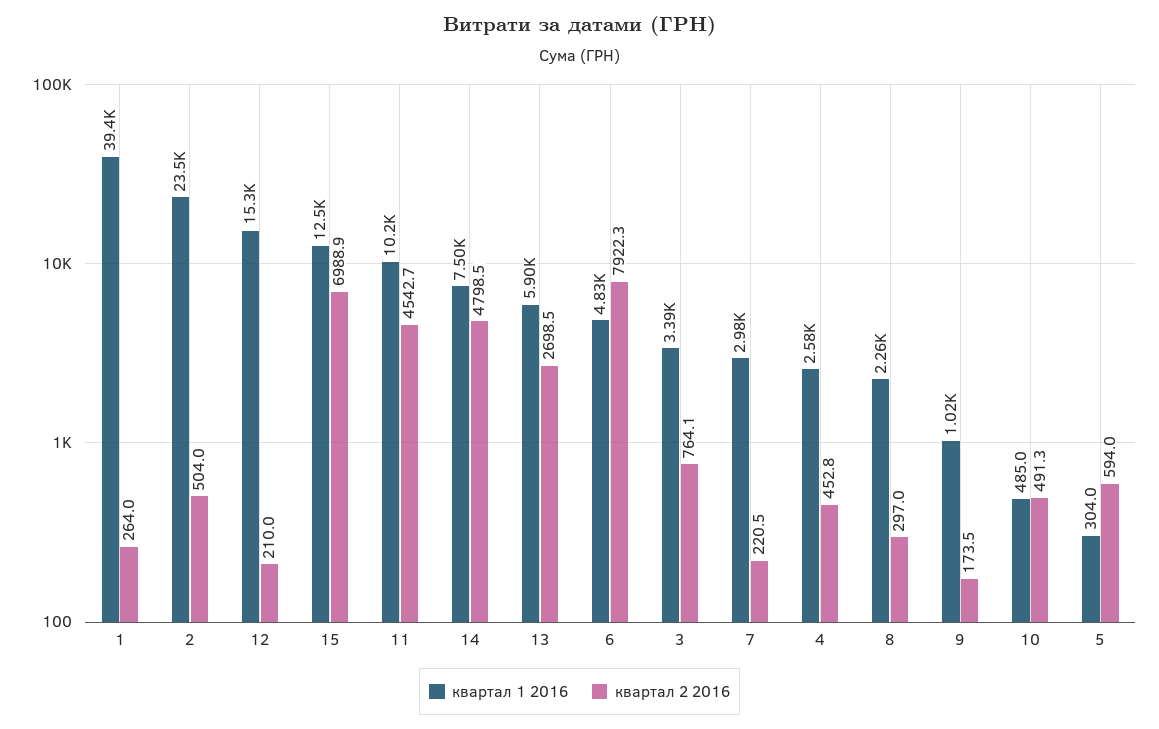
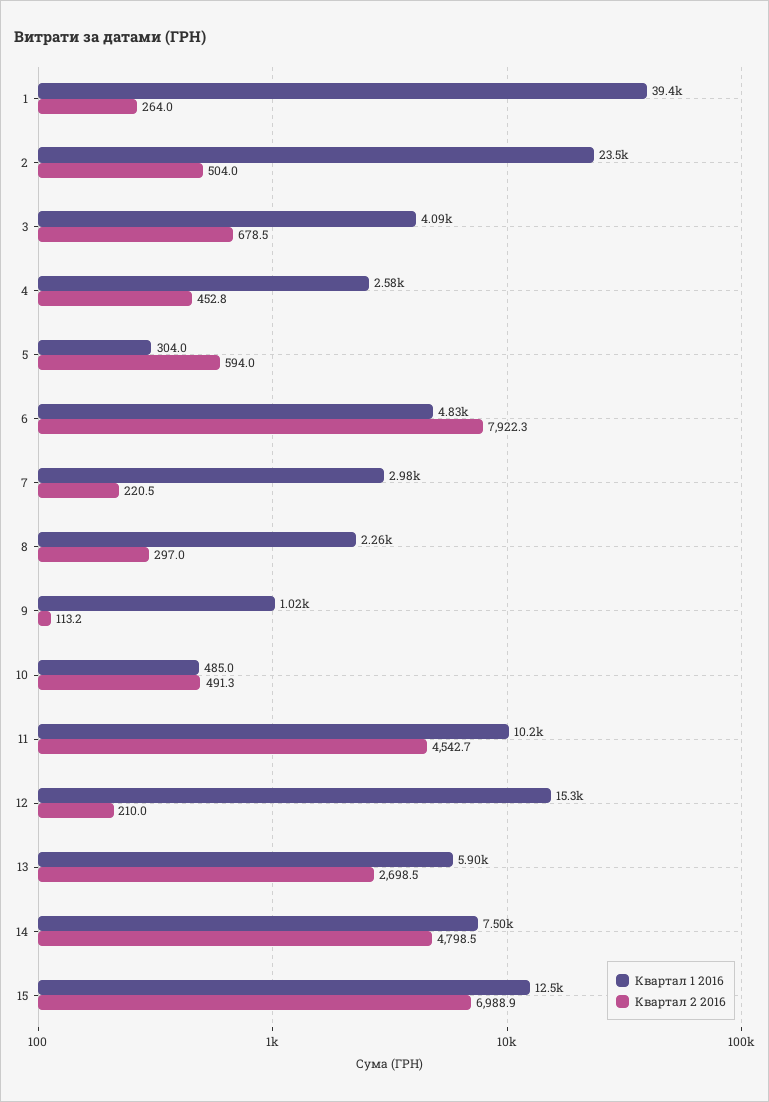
квартал 1 2016, 3: 3390 -> 4090
квартал 2 2016, 3: 764.1 -> 678.5
квартал 2 2016, 9: 173.5 -> 113.2

